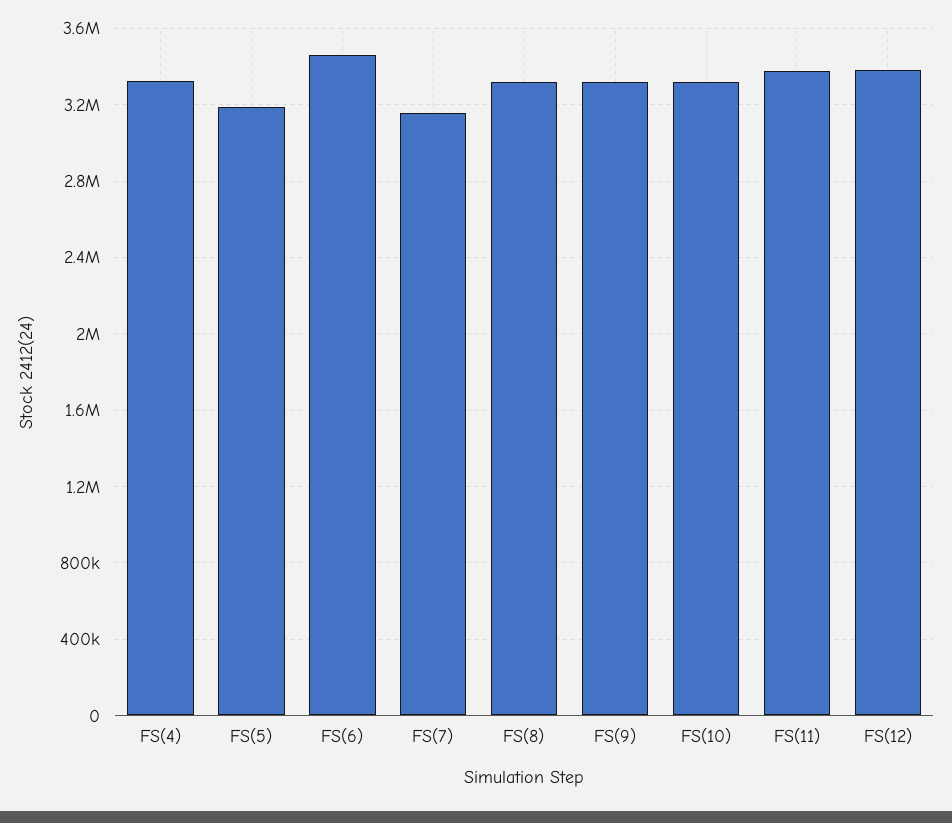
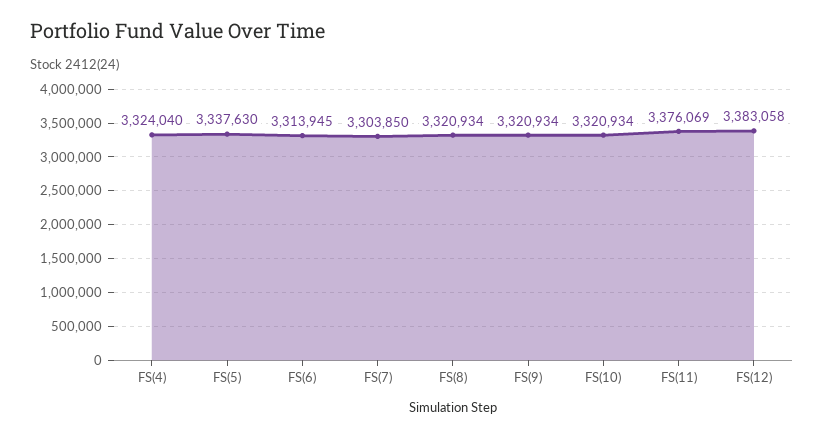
FS(5): 3200000 -> 3337630
FS(6): 3450000 -> 3313945
FS(7): 3150000 -> 3303850

